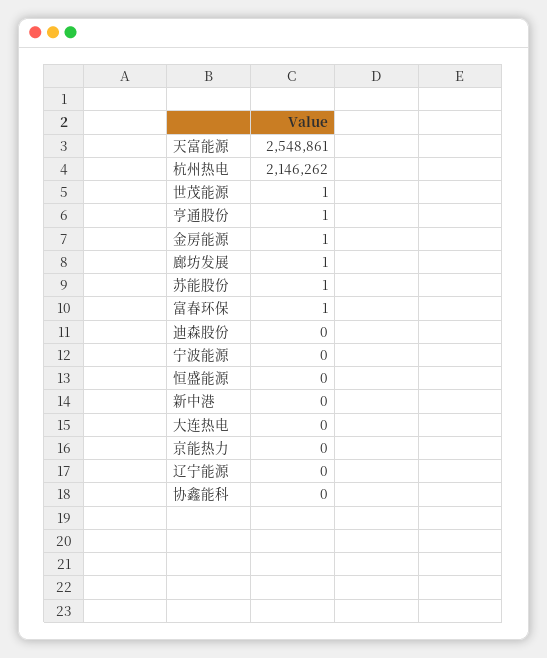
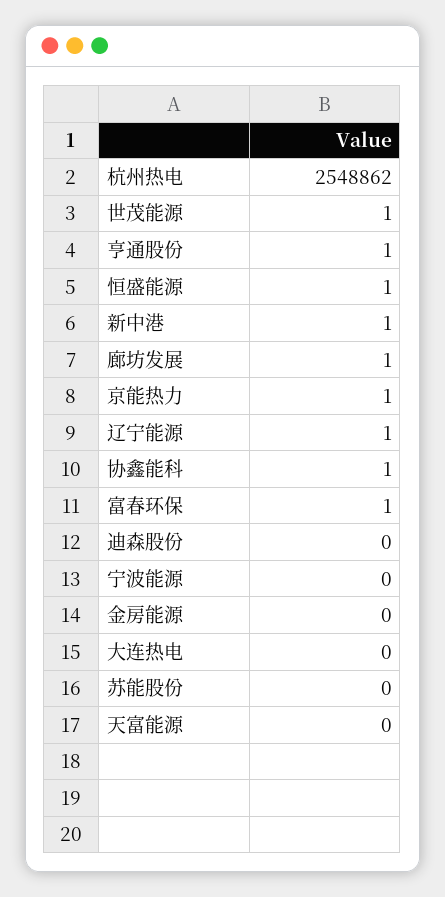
天富能源: 2548861 -> 0
杭州热电: 2146262 -> 2548862
金房能源: 1 -> 0
苏能股份: 1 -> 0
恒盛能源: 0 -> 1
新中港: 0 -> 1
京能热力: 0 -> 1
辽宁能源: 0 -> 1
协鑫能科: 0 -> 1

